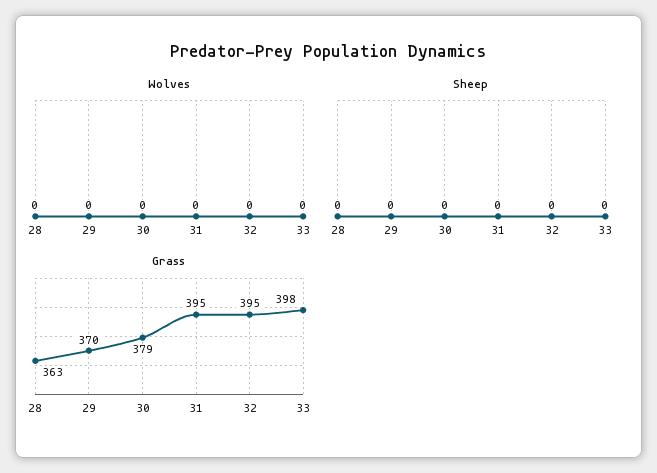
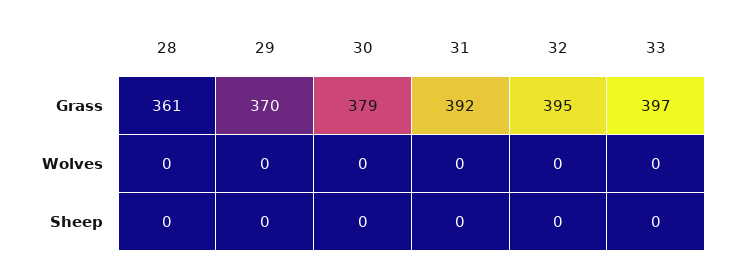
Grass, 28: 363 -> 361
Grass, 31: 395 -> 392
Grass, 33: 398 -> 397

